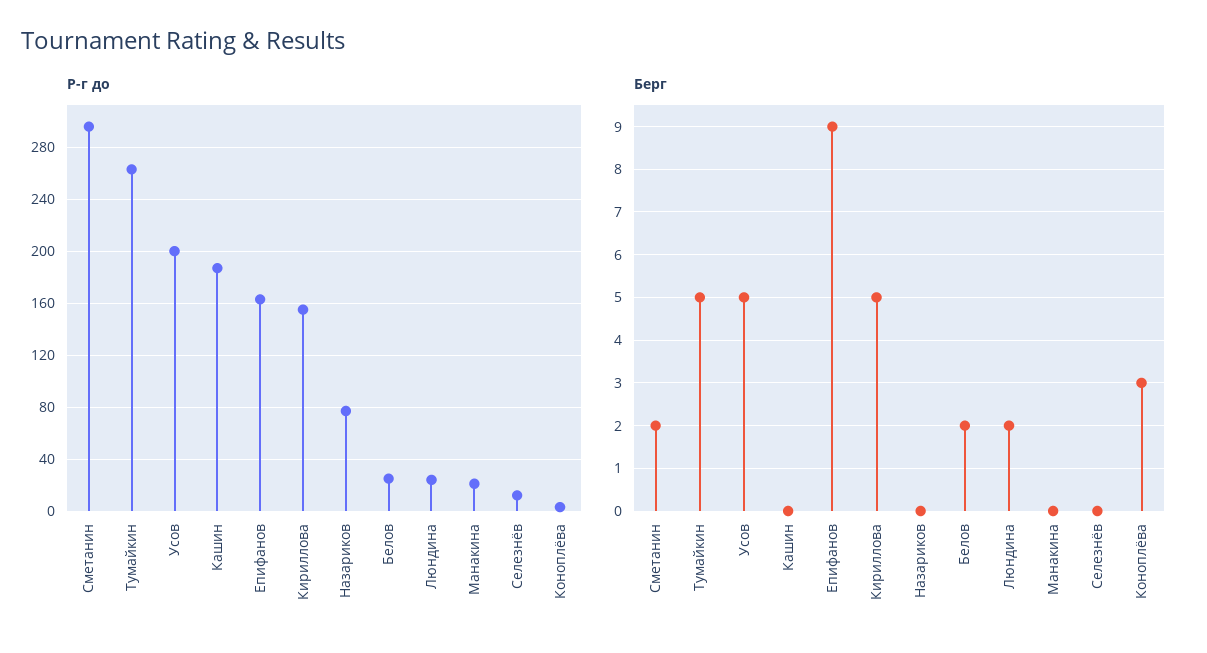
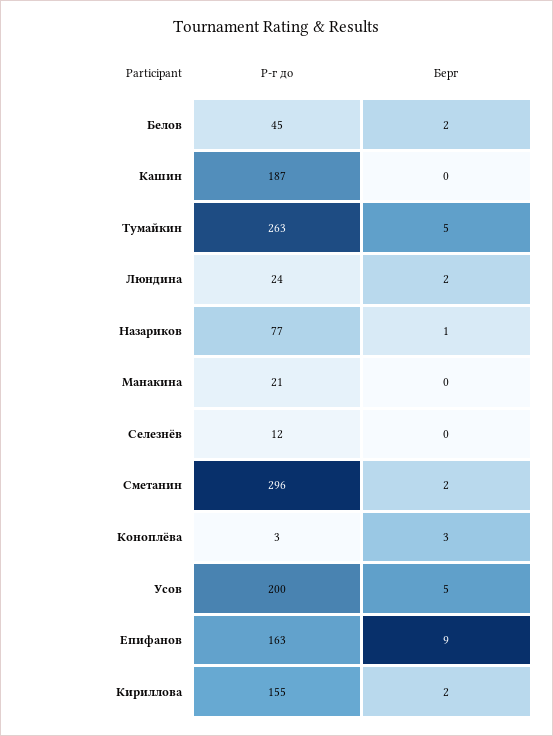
Р-г до, Белов: 25 -> 45
Берг, Кириллова: 5 -> 2
Берг, Назариков: 0 -> 1

